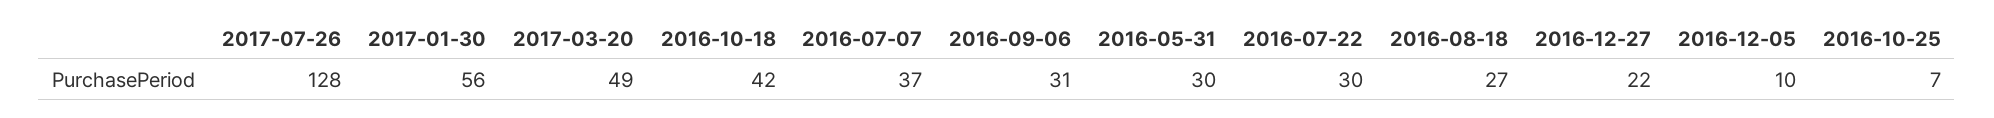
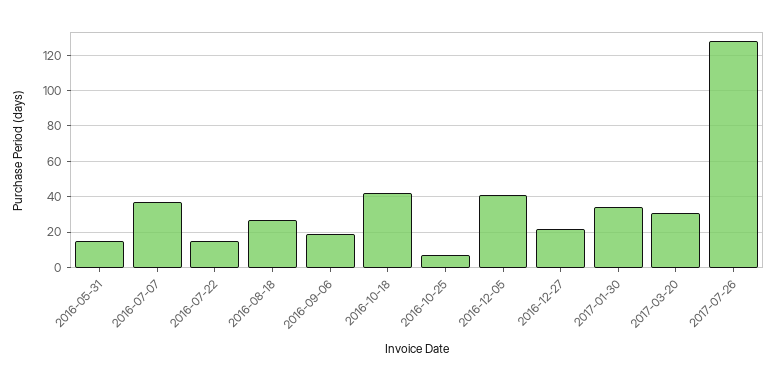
2017-01-30: 56 -> 35
2017-03-20: 49 -> 30
2016-09-06: 31 -> 20
2016-05-31: 30 -> 15
2016-07-22: 30 -> 15
2016-12-05: 10 -> 40

